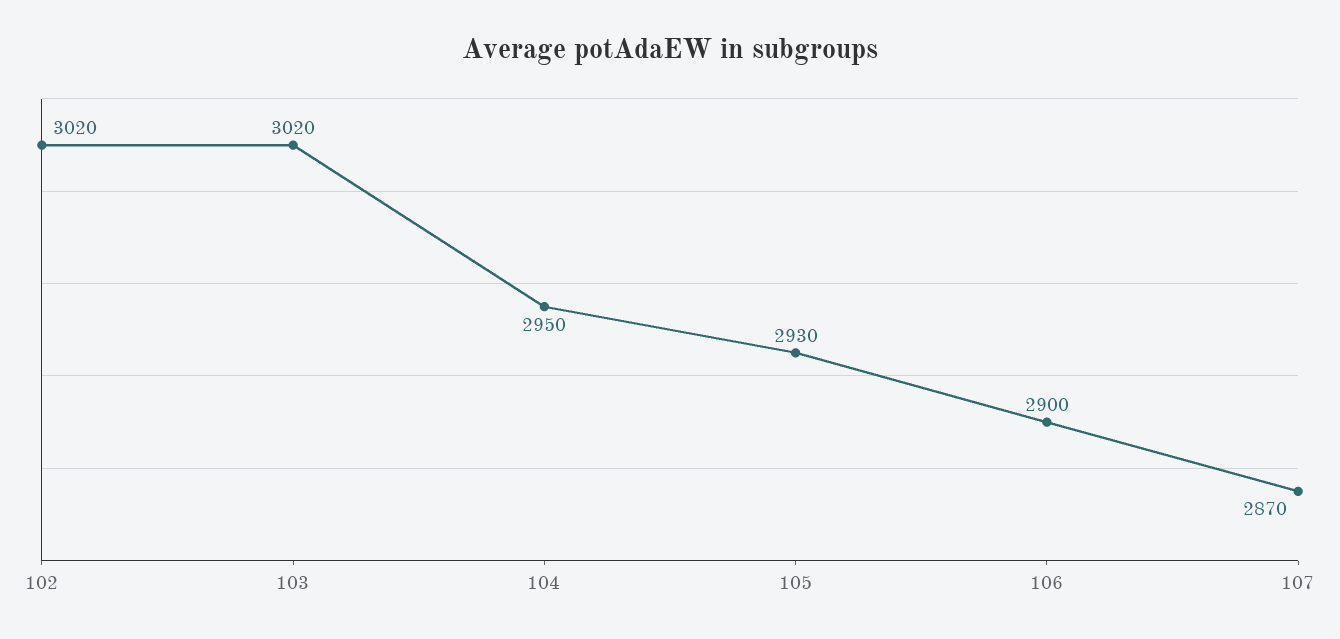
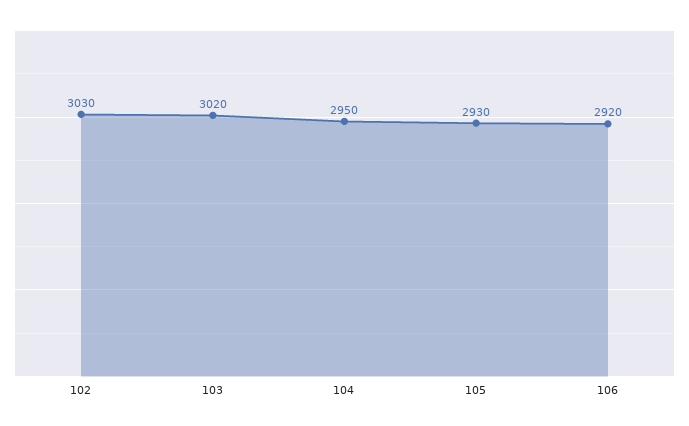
102: 3020 -> 3030
106: 2900 -> 2920
107: 2870 -> none

